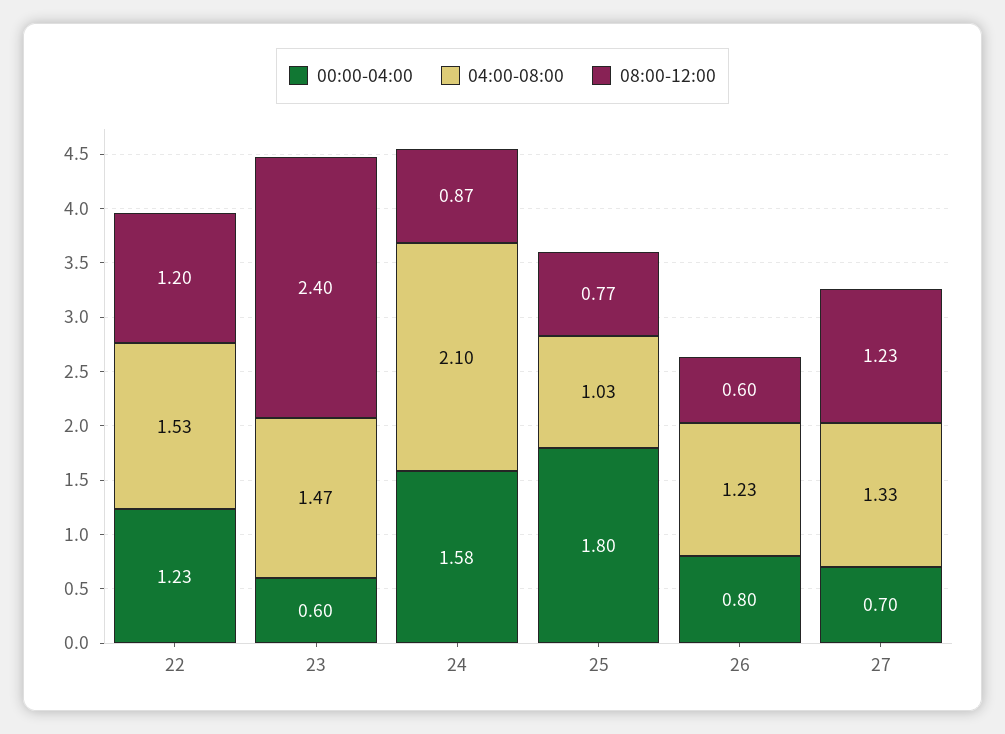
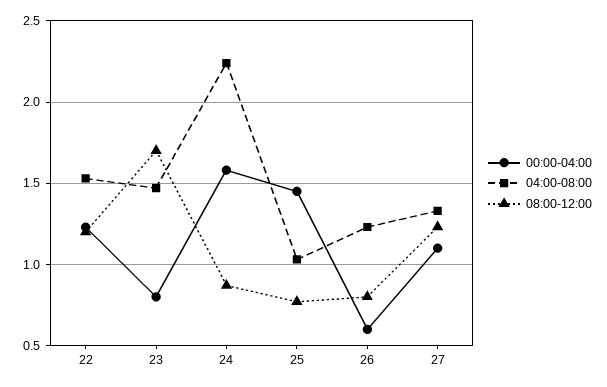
00:00-04:00, 23: 0.6 -> 0.8
08:00-12:00, 23: 2.4 -> 1.7
04:00-08:00, 24: 2.1 -> 2.25
00:00-04:00, 25: 1.8 -> 1.45
00:00-04:00, 26: 0.8 -> 0.6
08:00-12:00, 26: 0.6 -> 0.8
00:00-04:00, 27: 0.7 -> 1.1

